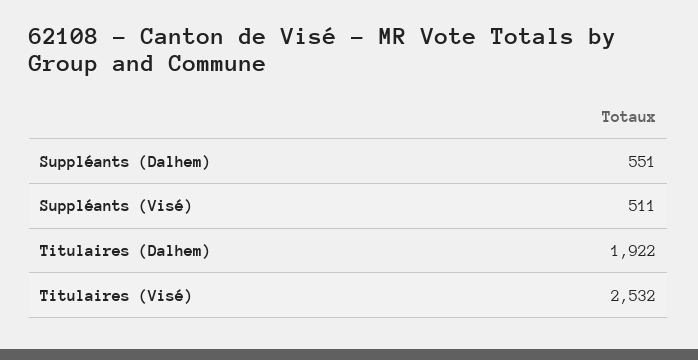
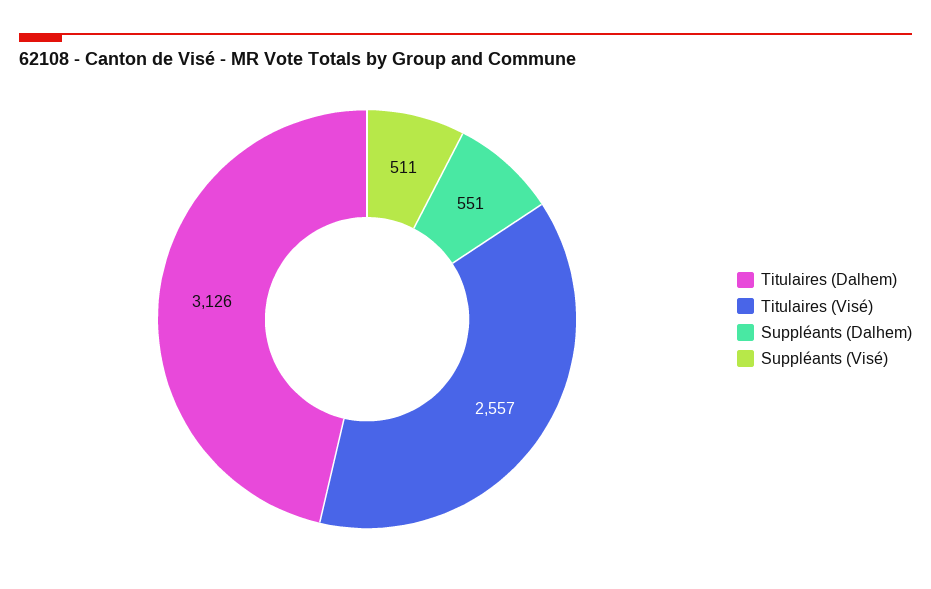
Titulaires (Dalhem): 1922 -> 3126
Titulaires (Visé): 2532 -> 2557

